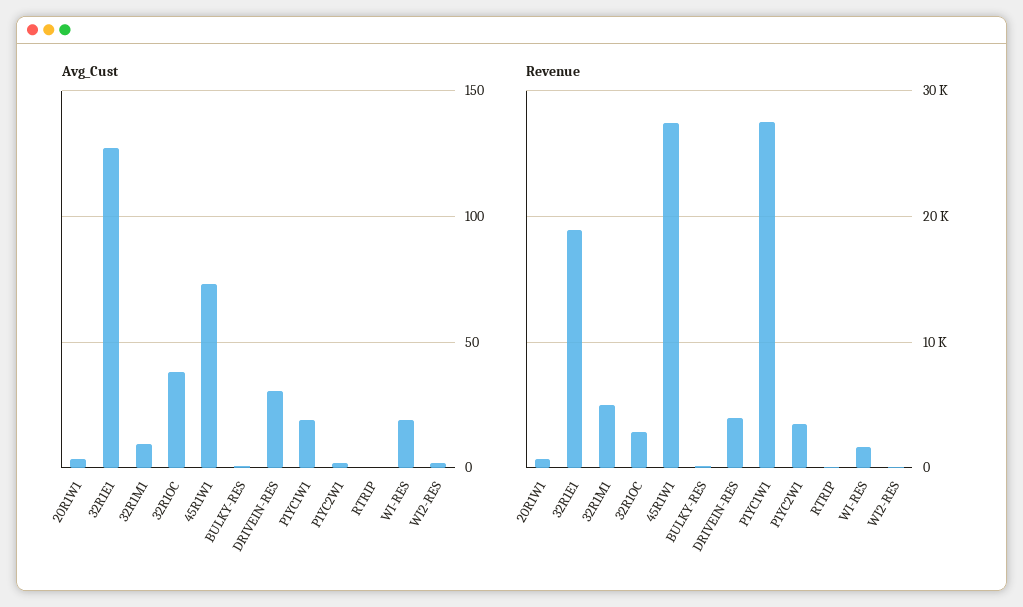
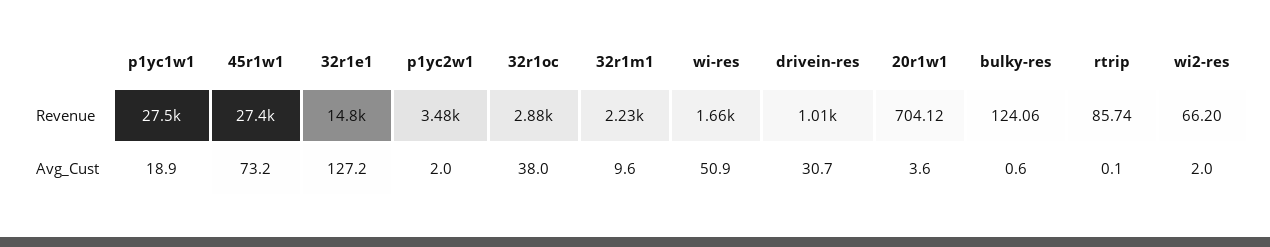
Avg_Cust, WI-RES: 20 -> 50.9
Revenue, 32R1E1: 19000 -> 14800
Revenue, 32R1M1: 5000 -> 2230
Revenue, DRIVEIN-RES: 4000 -> 1010

